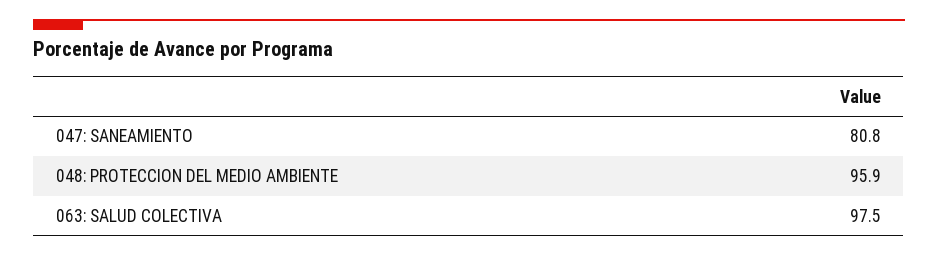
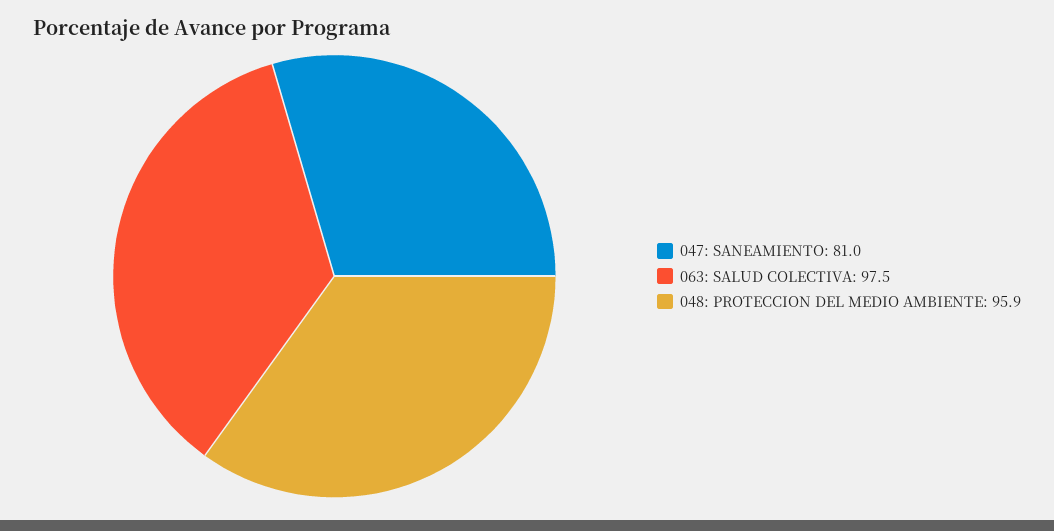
047: SANEAMIENTO: 80.8 -> 81

